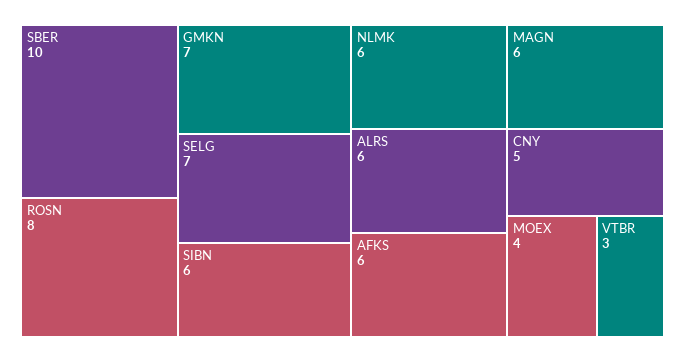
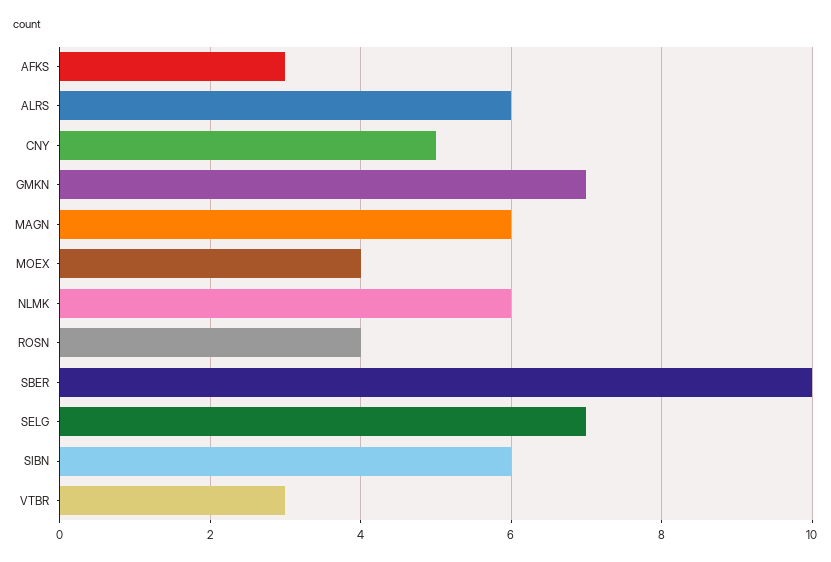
ROSN: 8 -> 4
AFKS: 6 -> 3

